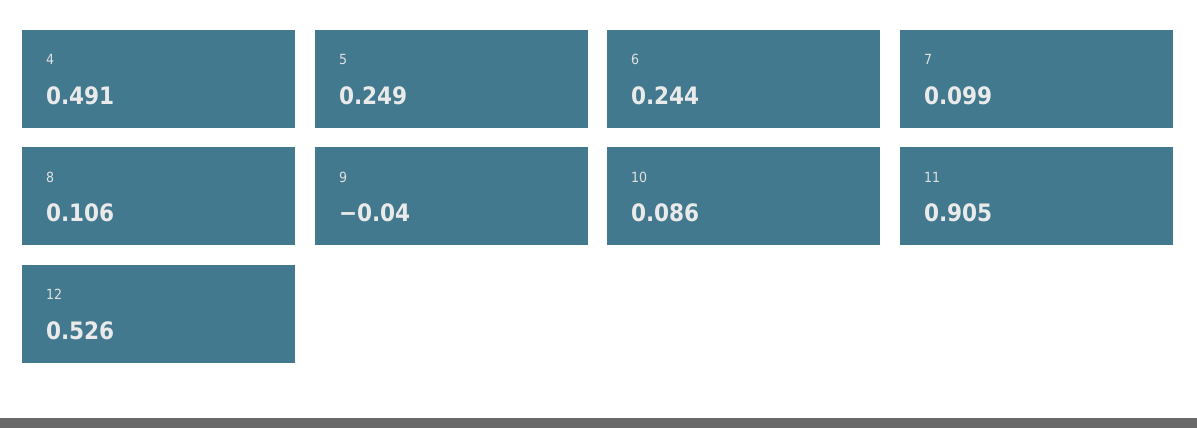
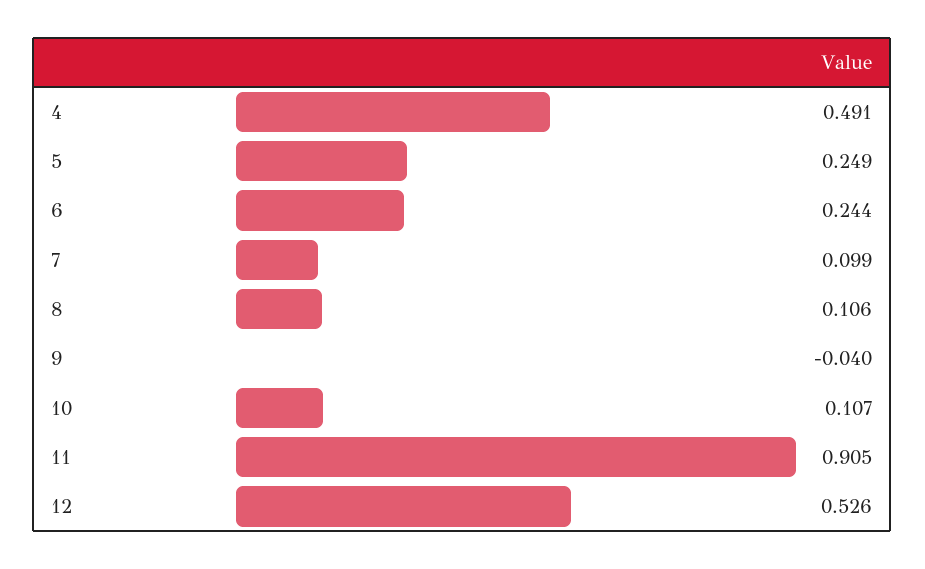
10: 0.086 -> 0.107

